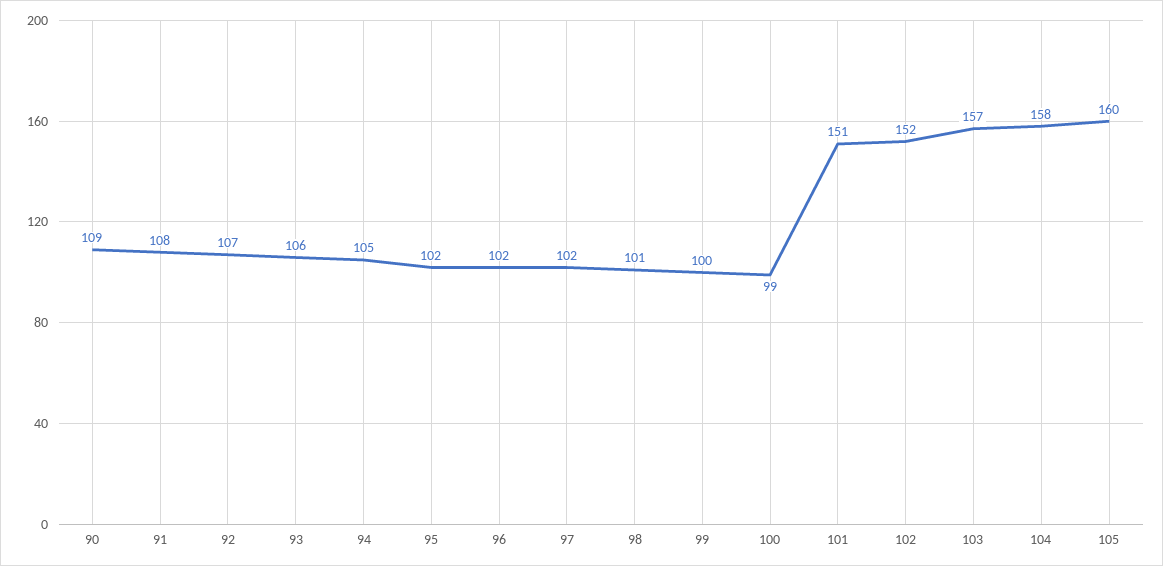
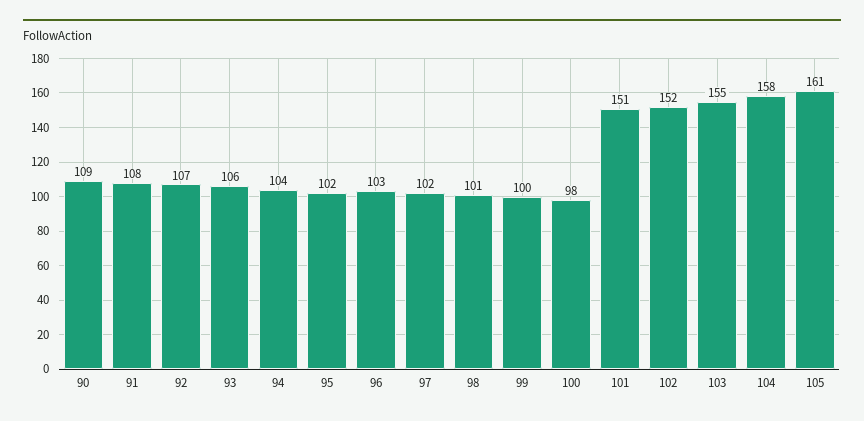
94: 105 -> 104
96: 102 -> 103
100: 99 -> 98
103: 157 -> 155
105: 160 -> 161

